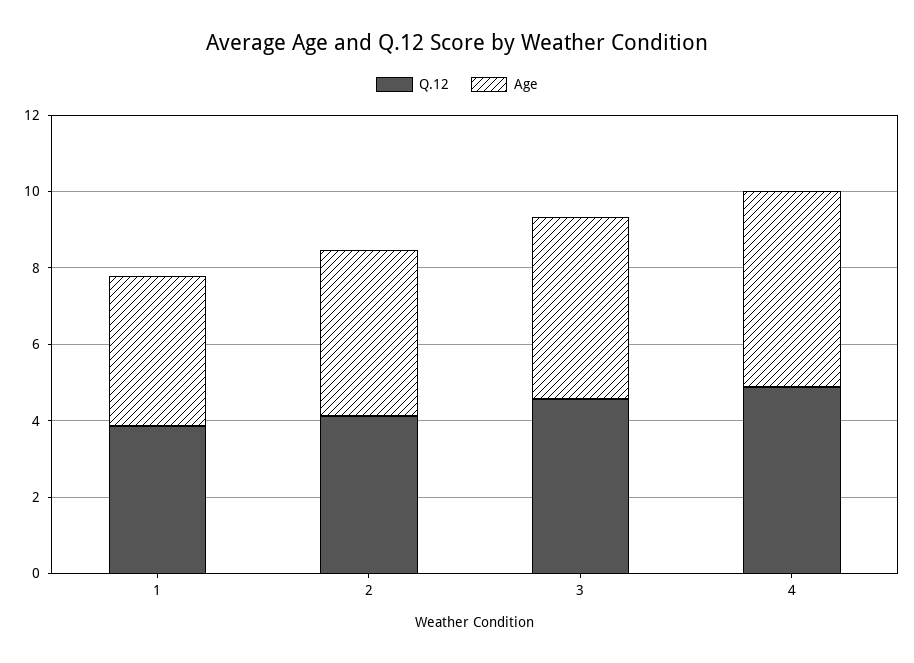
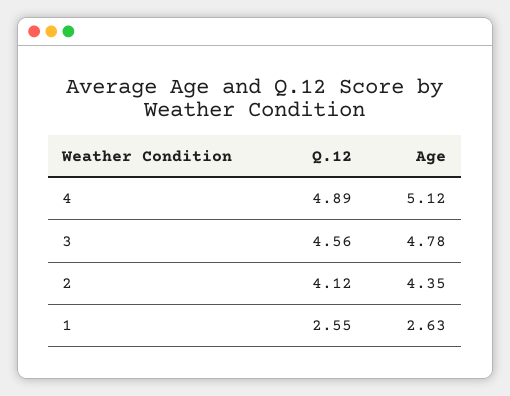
Q.12, 1: 4 -> 2.55
Age, 1: 4 -> 2.63

